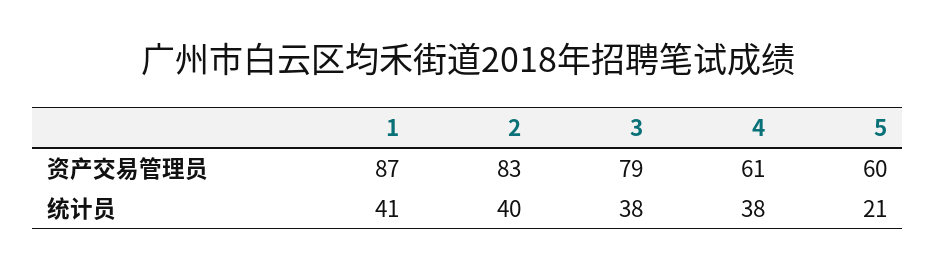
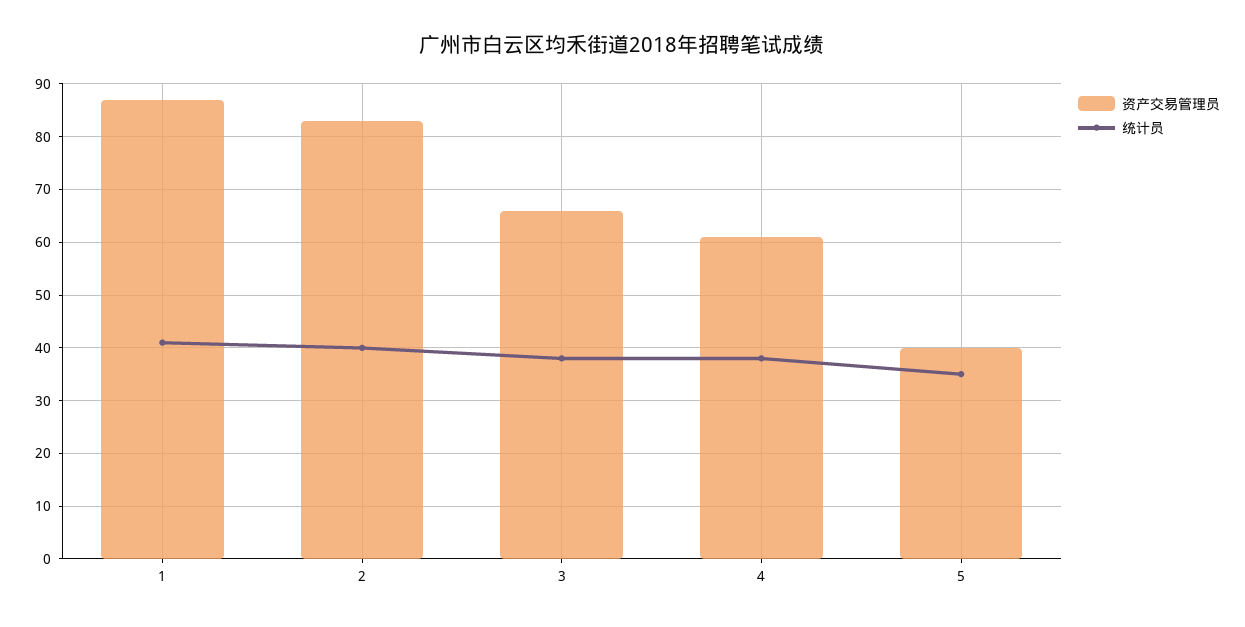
资产交易管理员, 3: 79 -> 65
资产交易管理员, 5: 60 -> 40
统计员, 5: 21 -> 35

